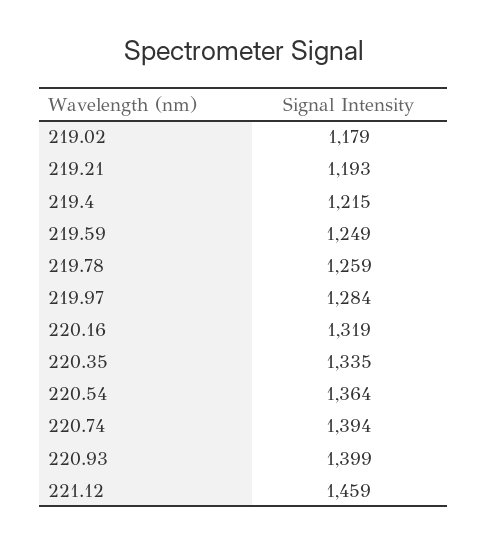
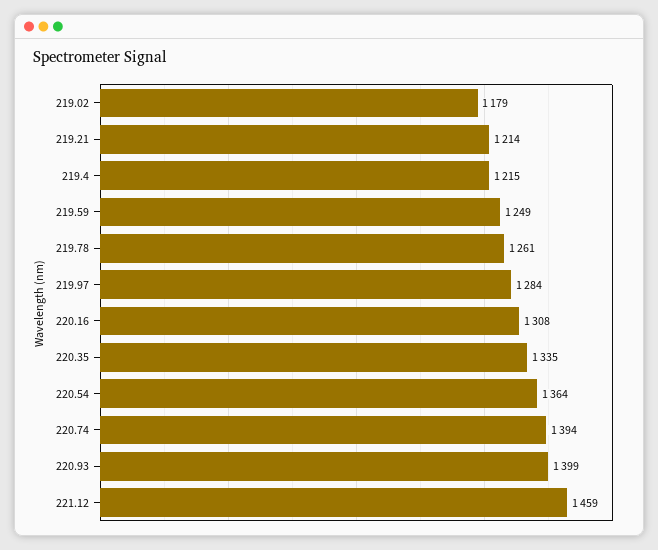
219.21: 1193 -> 1214
219.78: 1259 -> 1261
220.16: 1319 -> 1308

